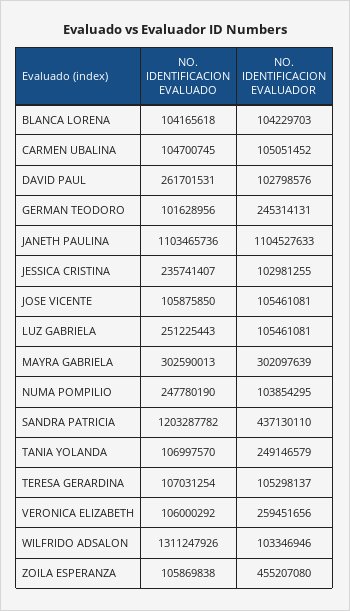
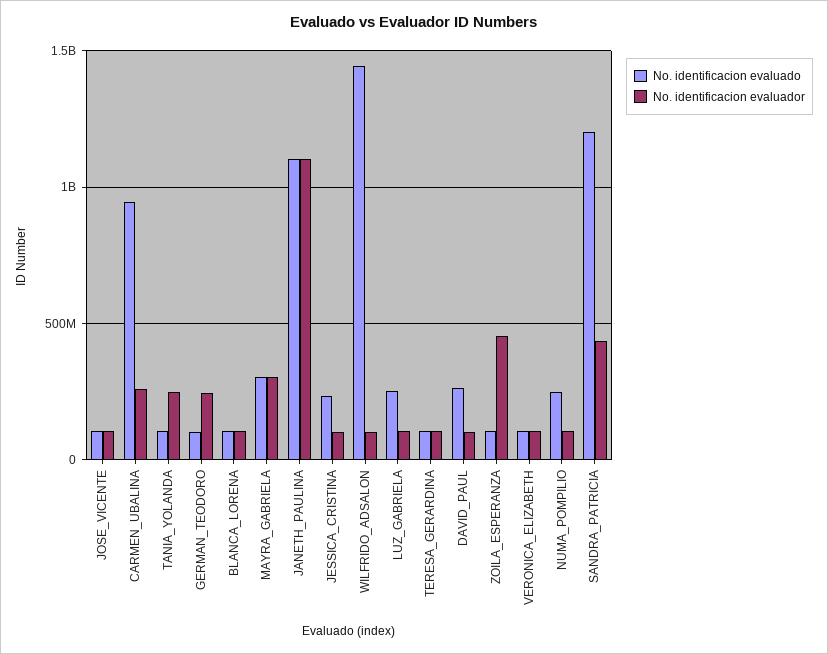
NO. IDENTIFICACION EVALUADO, CARMEN UBALINA: 104700745 -> 950000000
NO. IDENTIFICACION EVALUADOR, CARMEN UBALINA: 105051452 -> 250000000
NO. IDENTIFICACION EVALUADOR, VERONICA ELIZABETH: 259451656 -> 100000000
NO. IDENTIFICACION EVALUADO, WILFRIDO ADSALON: 1311247926 -> 1450000000

